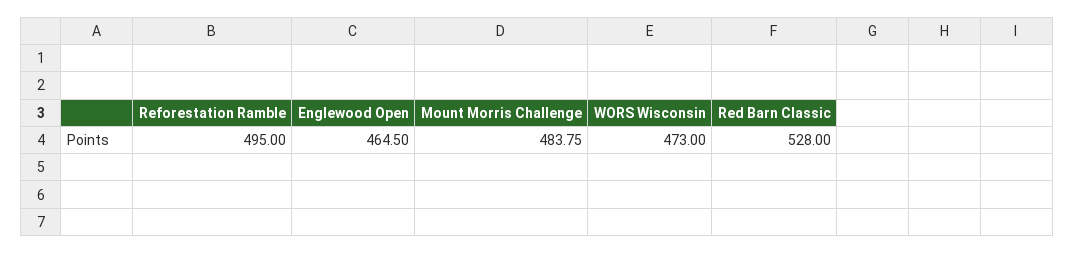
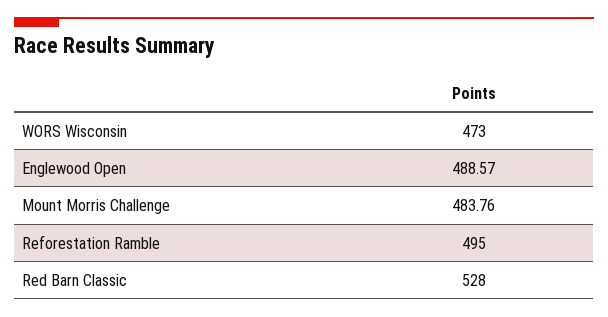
Englewood Open: 464.5 -> 488.57
Mount Morris Challenge: 483.75 -> 483.76

